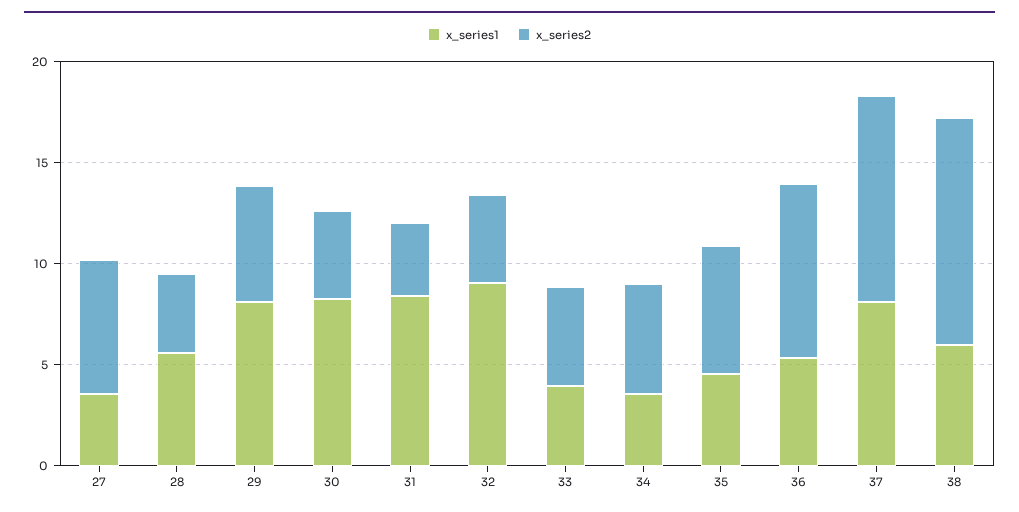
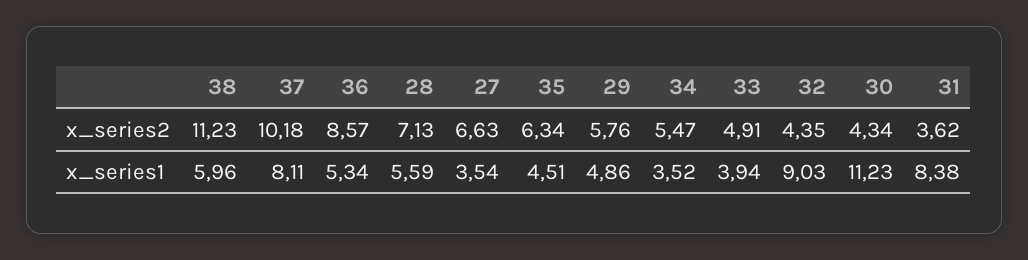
x_series2, 28: 4 -> 7.13
x_series1, 29: 8 -> 4.86
x_series1, 30: 8 -> 11.23

